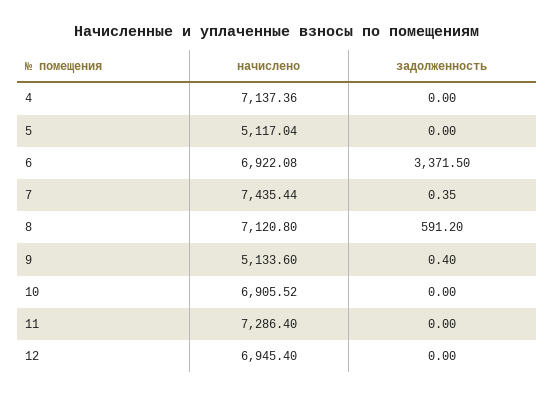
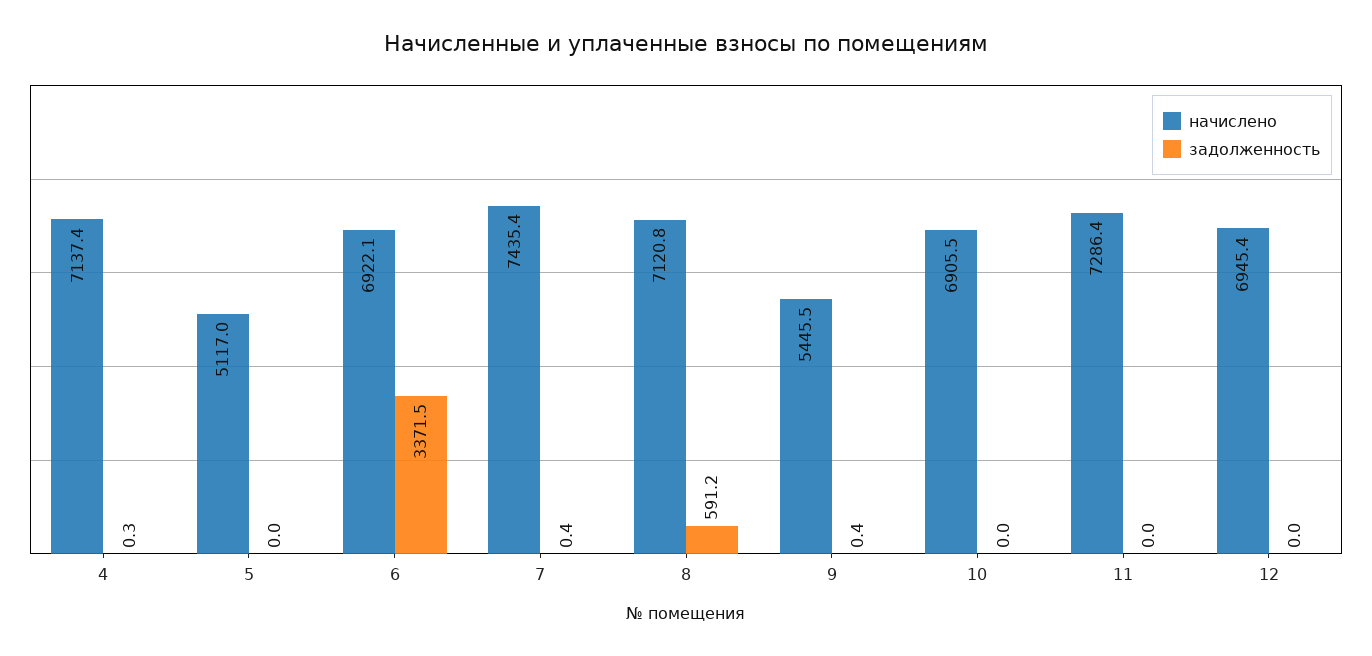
задолженность, 4: 0 -> 0.3
начислено, 9: 5133.6 -> 5445.5

